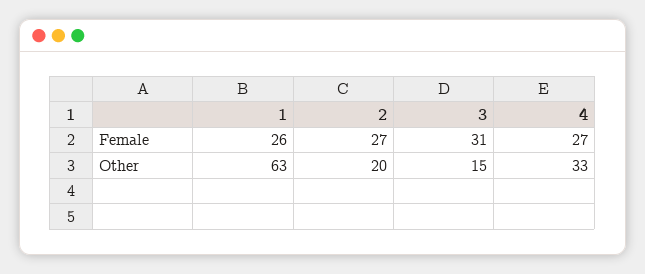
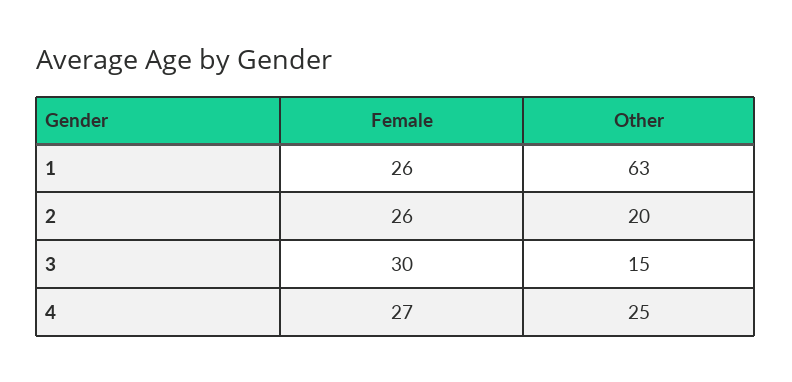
2, Female: 27 -> 26
3, Female: 31 -> 30
4, Other: 33 -> 25

